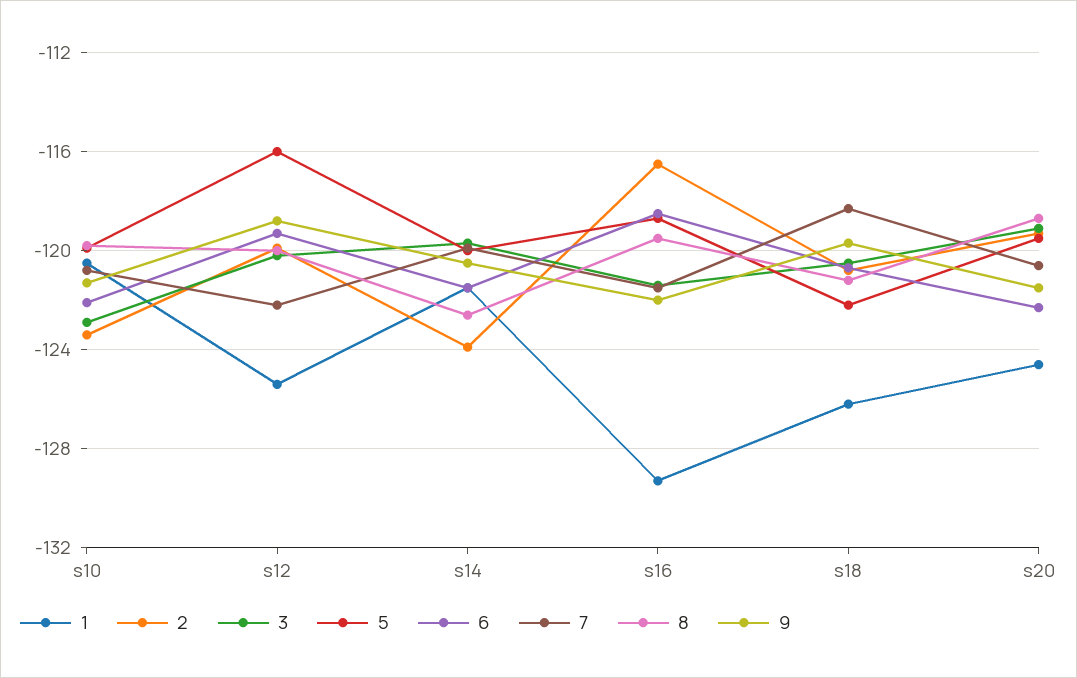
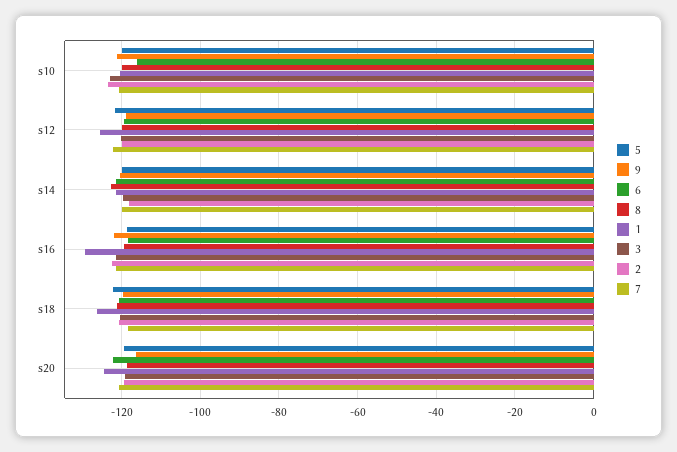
6, s10: -122 -> -116
5, s12: -116 -> -122
2, s14: -124 -> -118
2, s16: -116.5 -> -122
9, s20: -121.5 -> -116

